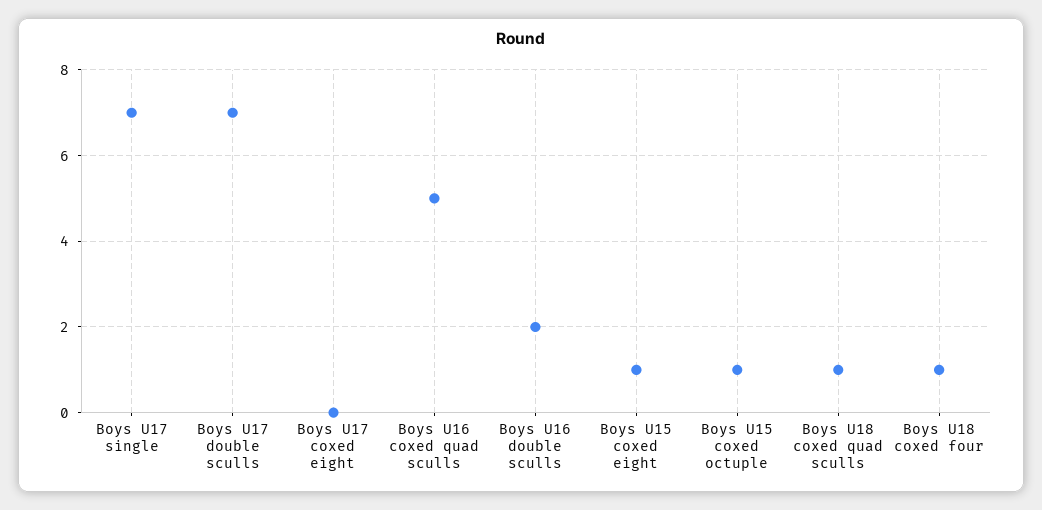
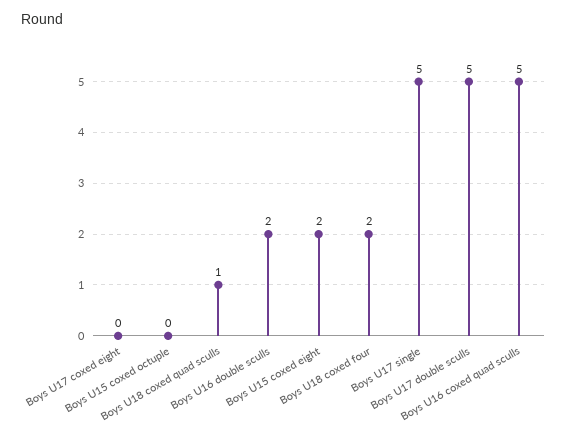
Boys U17 single: 7 -> 5
Boys U17 double sculls: 7 -> 5
Boys U15 coxed eight: 1 -> 2
Boys U15 coxed octuple: 1 -> 0
Boys U18 coxed four: 1 -> 2

